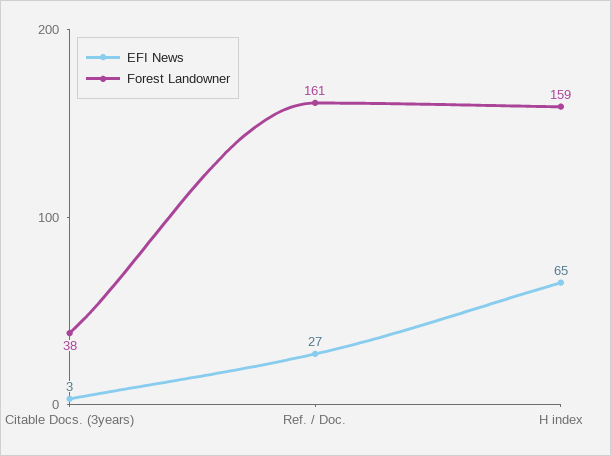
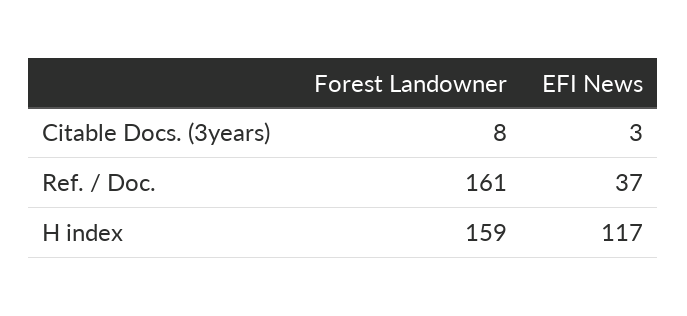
Forest Landowner, Citable Docs. (3years): 38 -> 8
EFI News, Ref. / Doc.: 27 -> 37
EFI News, H index: 65 -> 117

